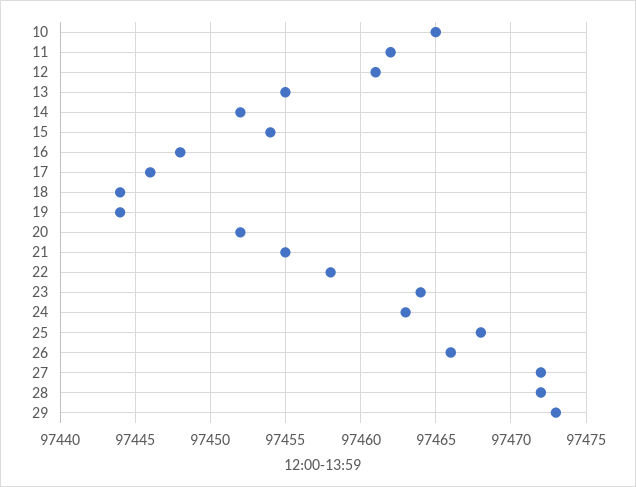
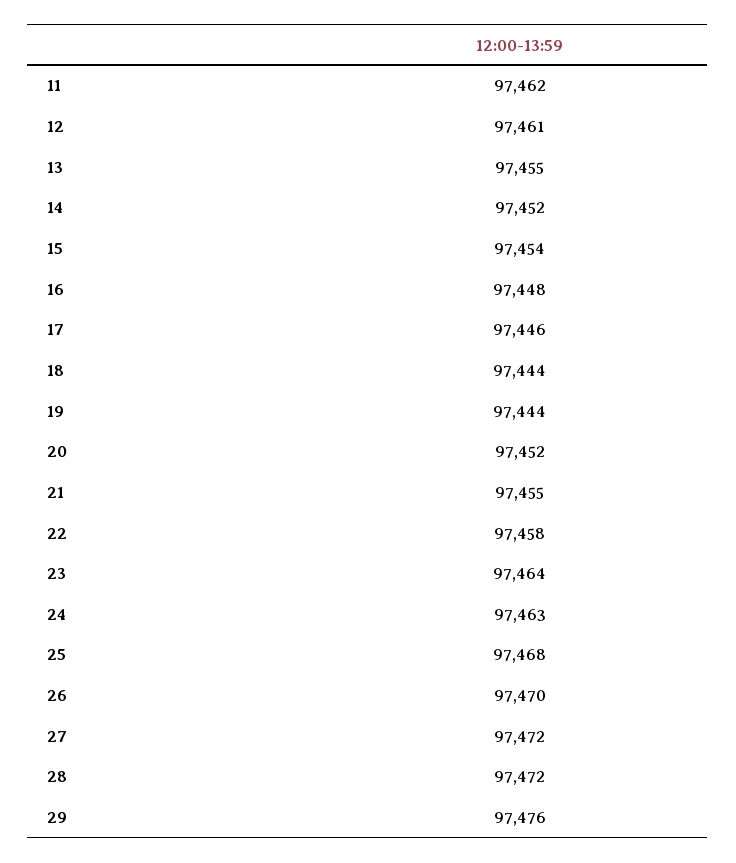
10: 97465 -> none
26: 97466 -> 97470
29: 97473 -> 97476

